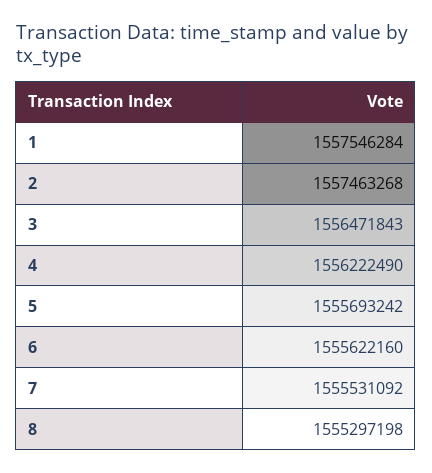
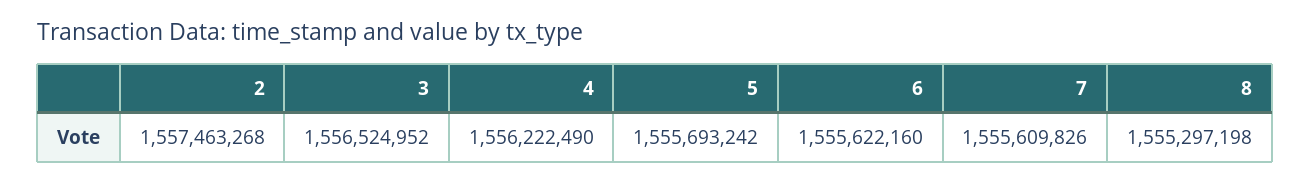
1: 1557546284 -> none
3: 1556471843 -> 1556524952
7: 1555531092 -> 1555609826

